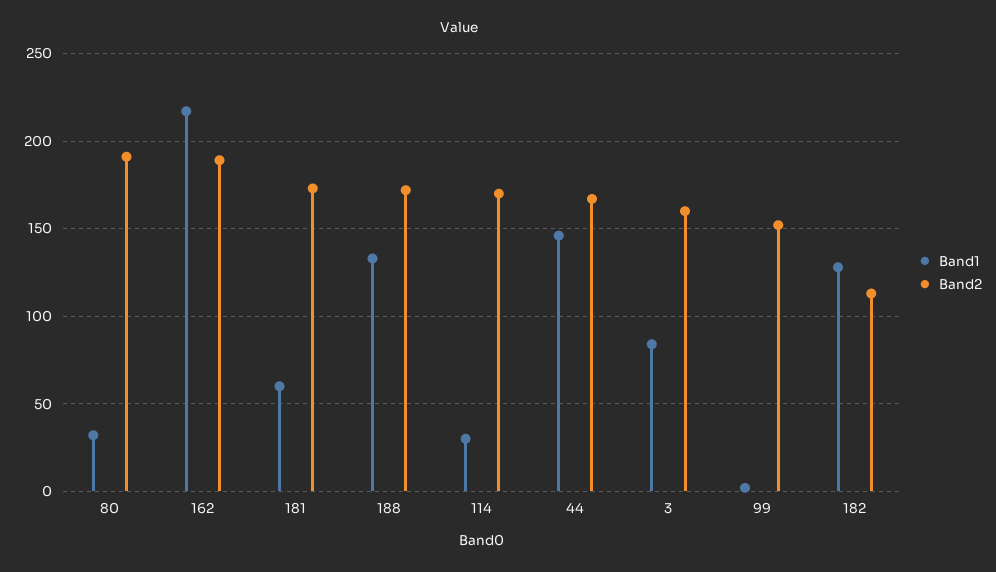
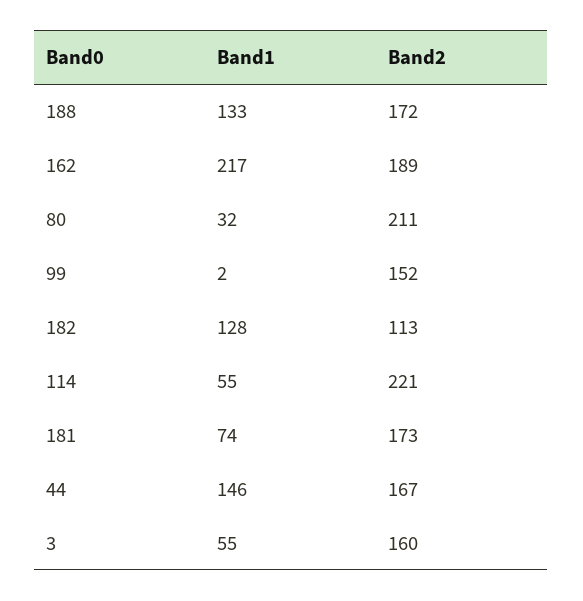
Band2, 80: 190 -> 211
Band1, 181: 60 -> 74
Band1, 114: 30 -> 55
Band2, 114: 170 -> 221
Band1, 3: 85 -> 55

